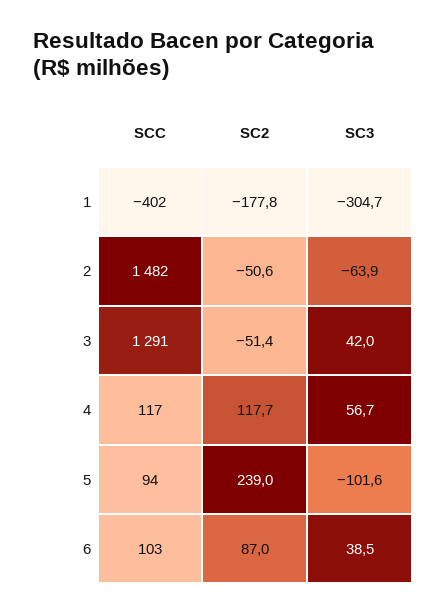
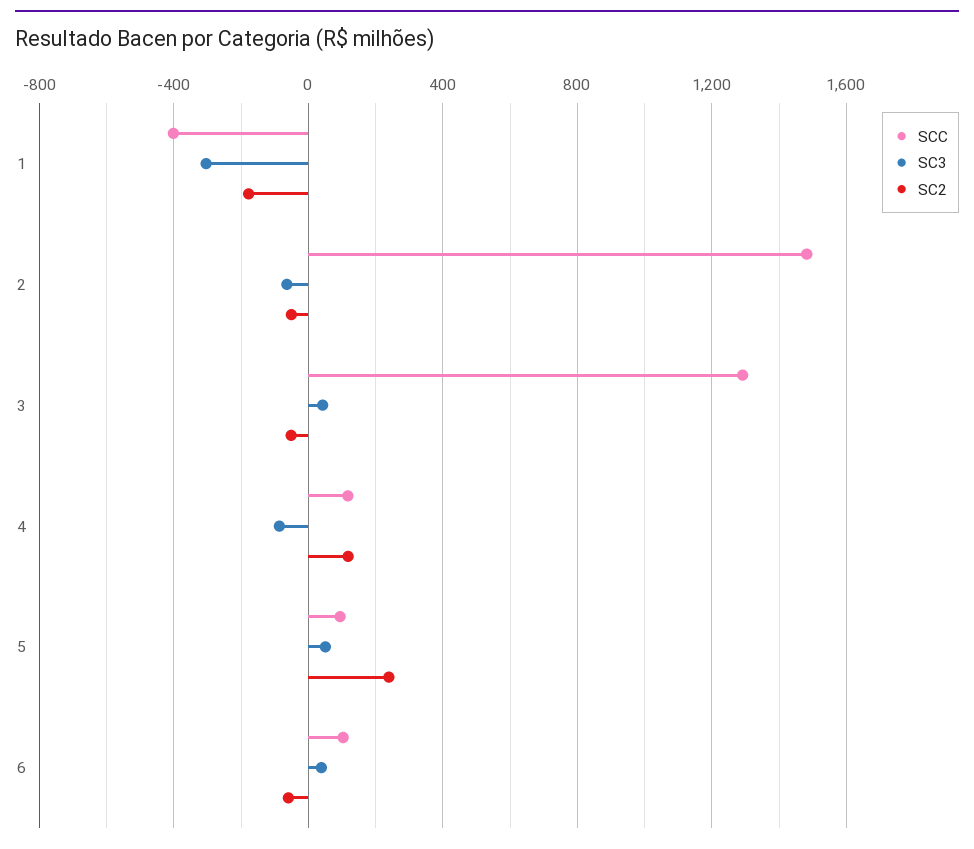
SC3, 4: 56.7 -> -100
SC3, 5: -101.6 -> 50
SC2, 6: 87 -> -50

